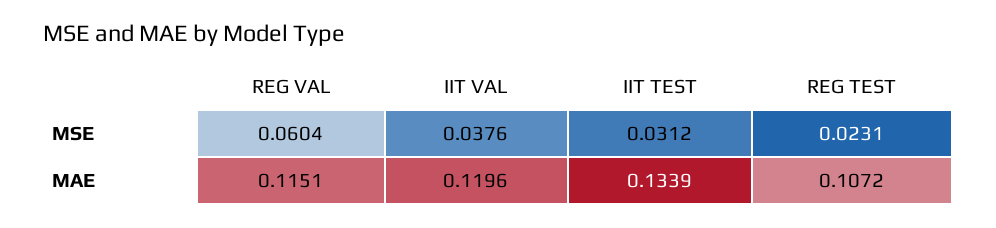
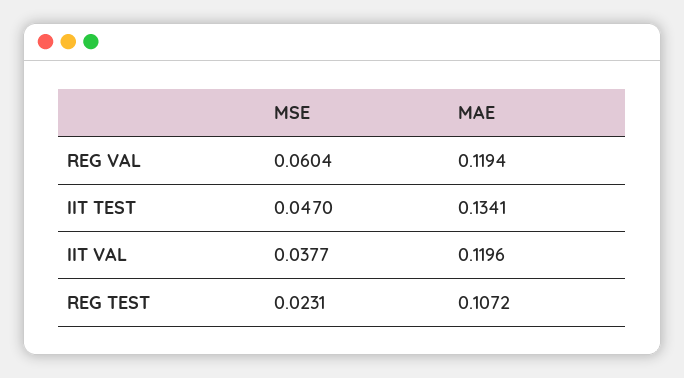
IIT VAL, MSE: 0.0376 -> 0.0377
IIT TEST, MSE: 0.0312 -> 0.047
REG VAL, MAE: 0.1151 -> 0.1194
IIT TEST, MAE: 0.1339 -> 0.1341

